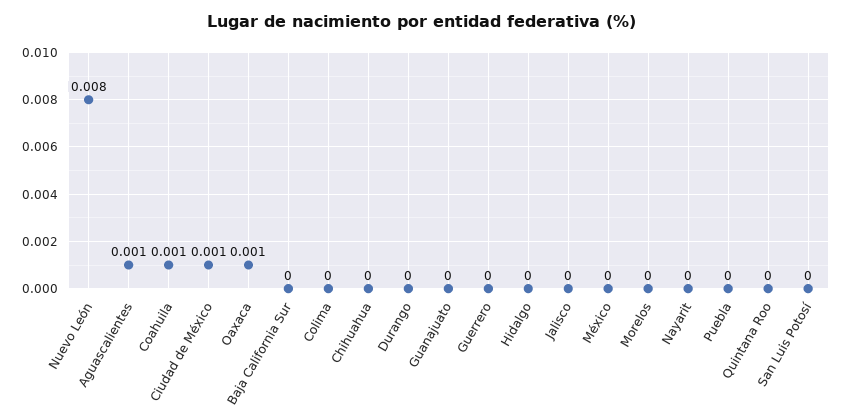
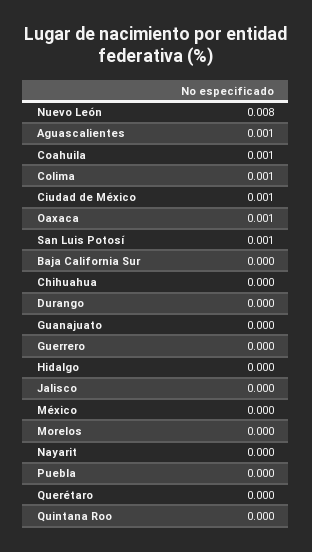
Colima: 0 -> 0.001
San Luis Potosí: 0 -> 0.001
Querétaro: none -> 0

